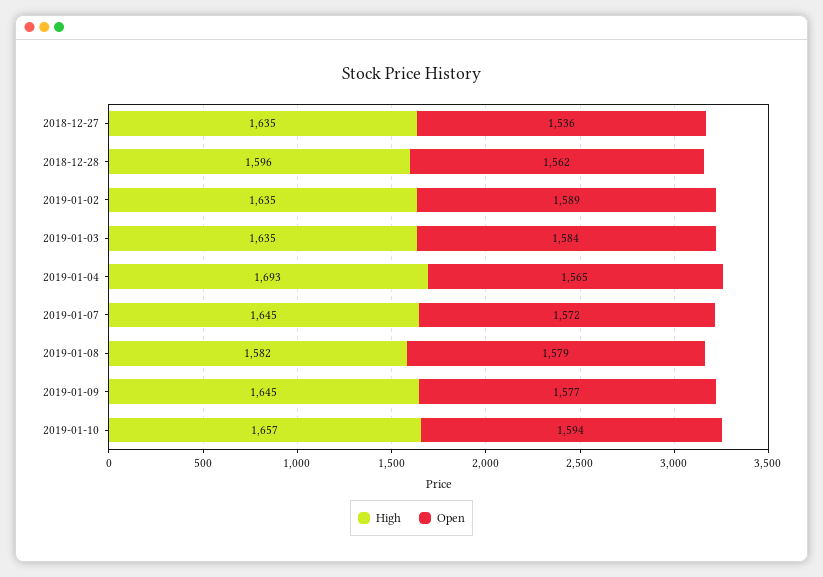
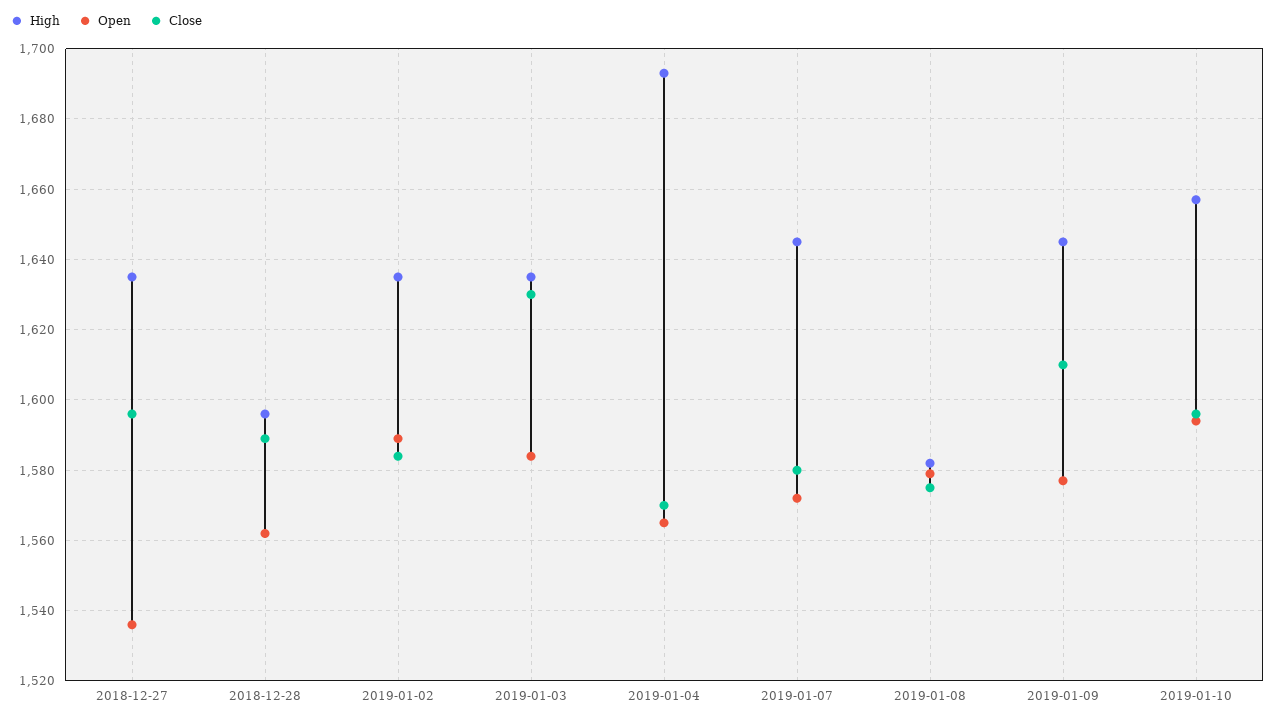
Close, 2018-12-27: none -> 1595
Close, 2018-12-28: none -> 1590
Close, 2019-01-02: none -> 1585
Close, 2019-01-03: none -> 1630
Close, 2019-01-04: none -> 1570
Close, 2019-01-07: none -> 1580
Close, 2019-01-08: none -> 1575
Close, 2019-01-09: none -> 1610
Close, 2019-01-10: none -> 1595

